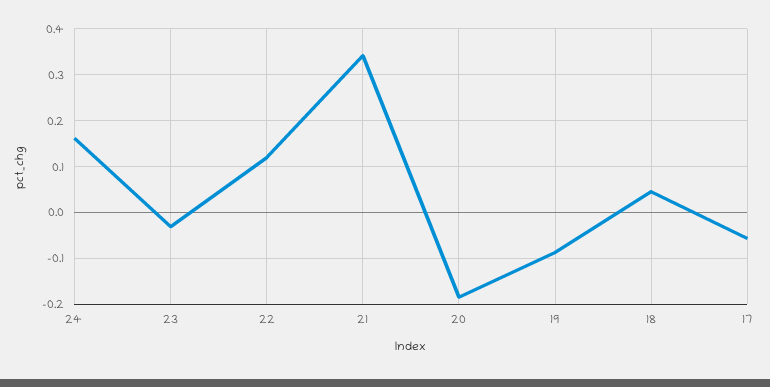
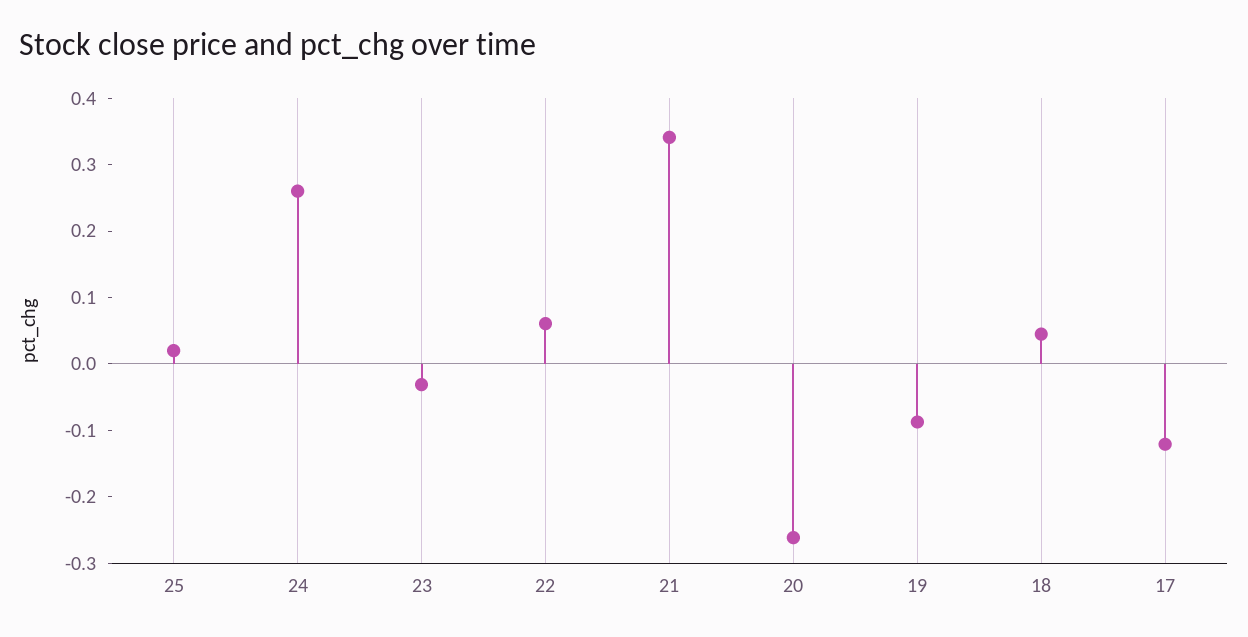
24: 0.16 -> 0.26
22: 0.12 -> 0.06
20: -0.18 -> -0.26
17: -0.06 -> -0.12
25: none -> 0.02

